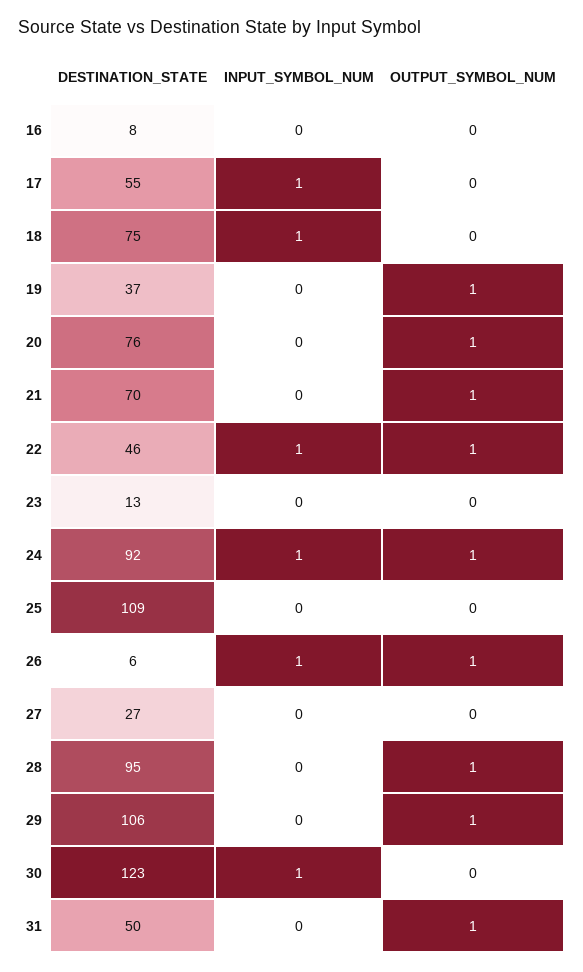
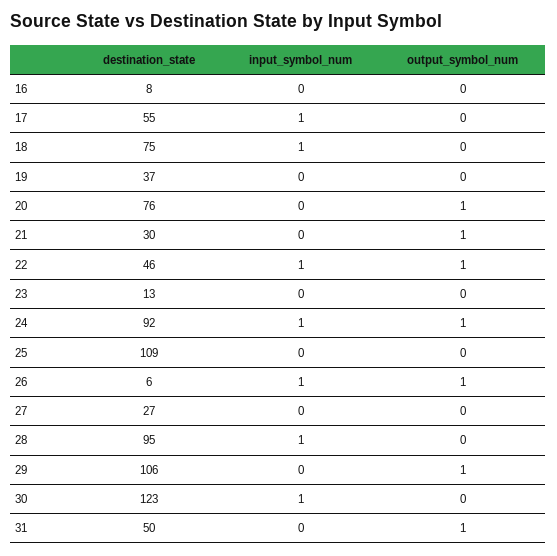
OUTPUT_SYMBOL_NUM, 19: 1 -> 0
DESTINATION_STATE, 21: 70 -> 30
INPUT_SYMBOL_NUM, 28: 0 -> 1
OUTPUT_SYMBOL_NUM, 28: 1 -> 0

